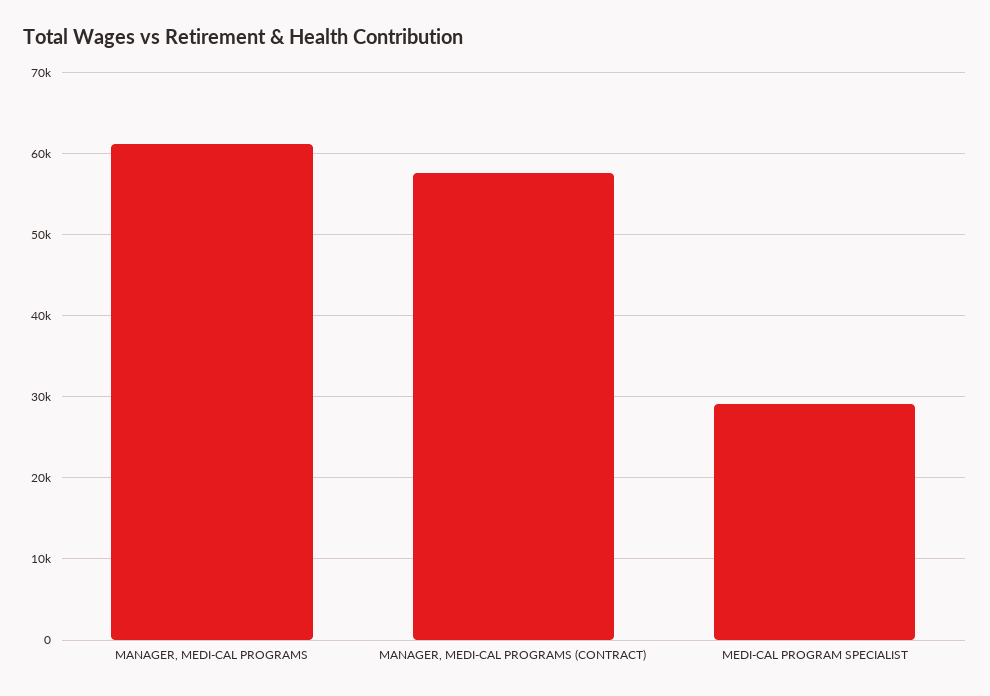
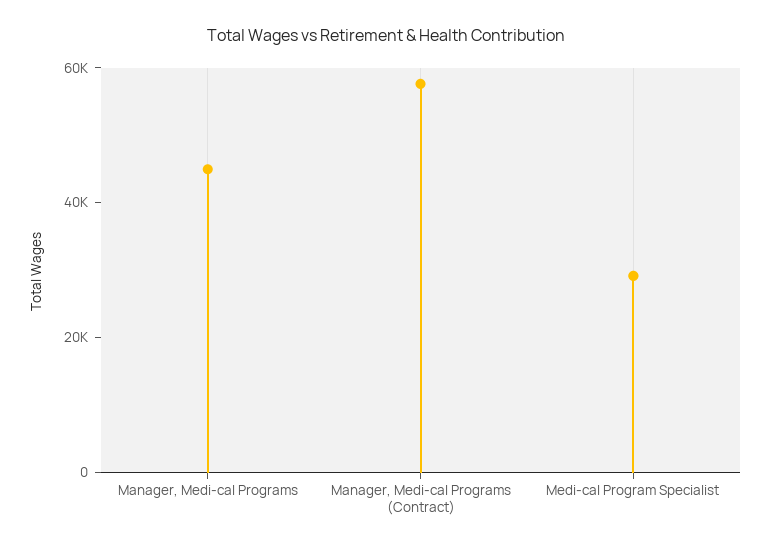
MANAGER, MEDI-CAL PROGRAMS: 61000 -> 45000

